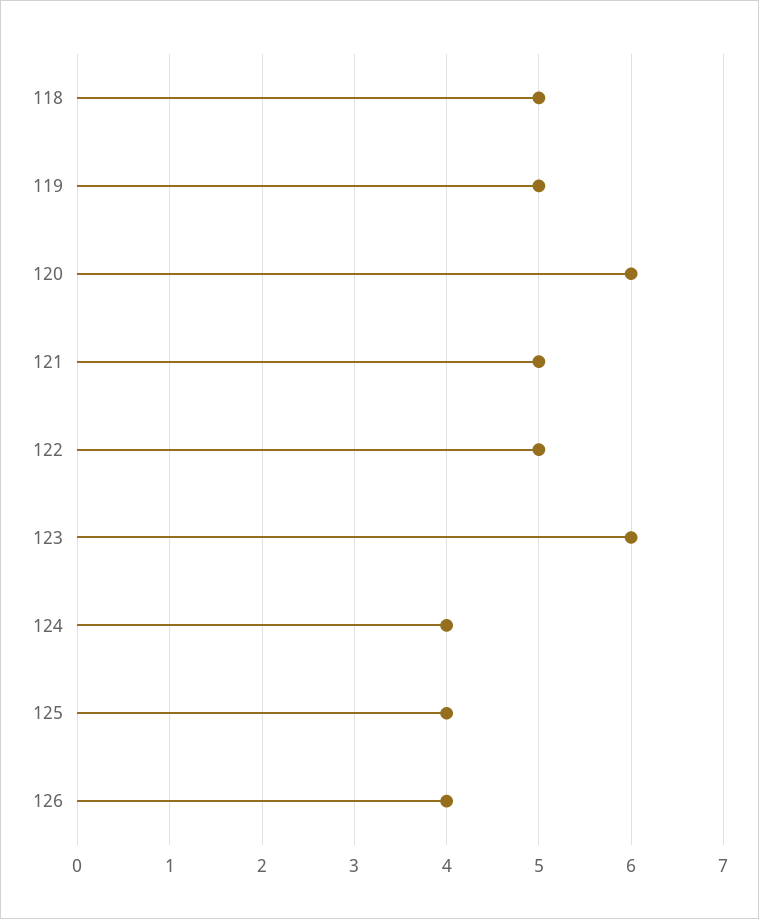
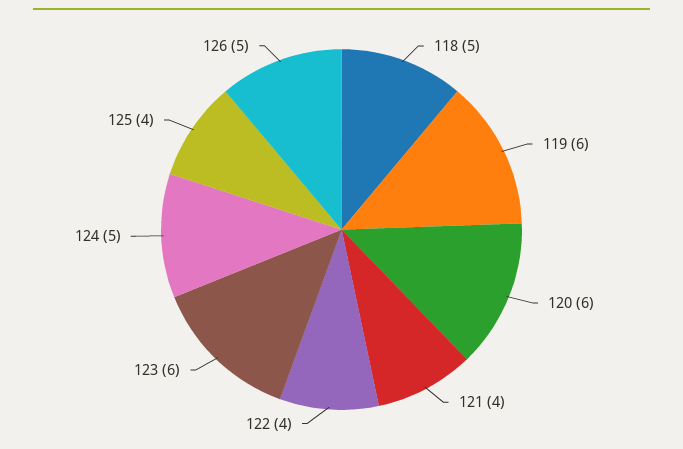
119: 5 -> 6
121: 5 -> 4
122: 5 -> 4
124: 4 -> 5
126: 4 -> 5

